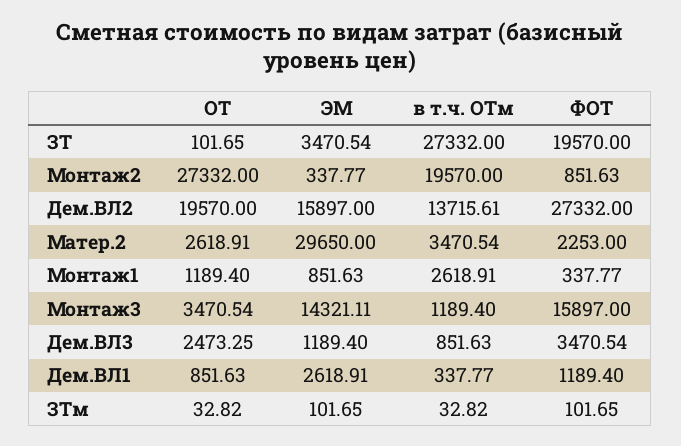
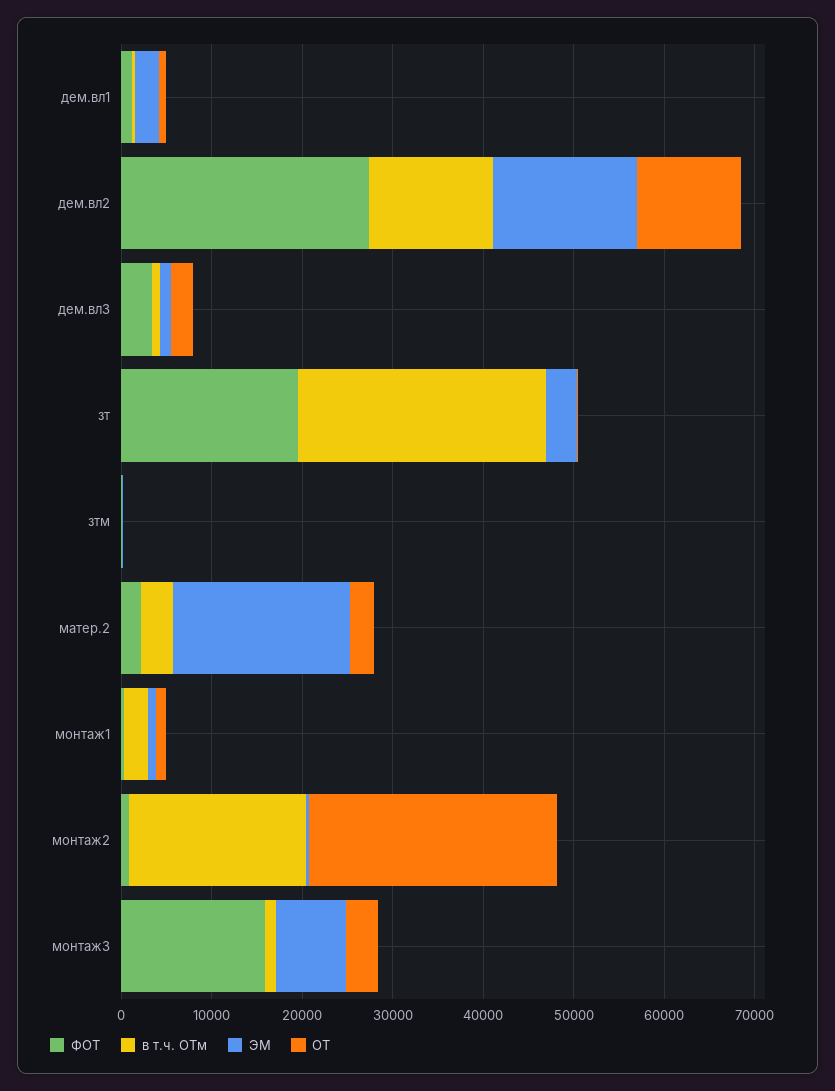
ОТ, Дем.ВЛ2: 19570 -> 12000
ЭМ, Матер.2: 29650 -> 20000
ЭМ, Монтаж3: 14321.11 -> 8000

